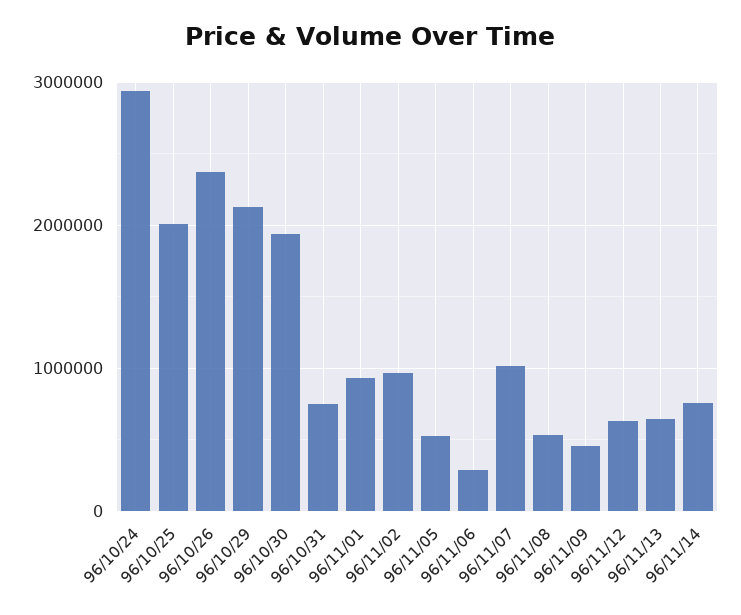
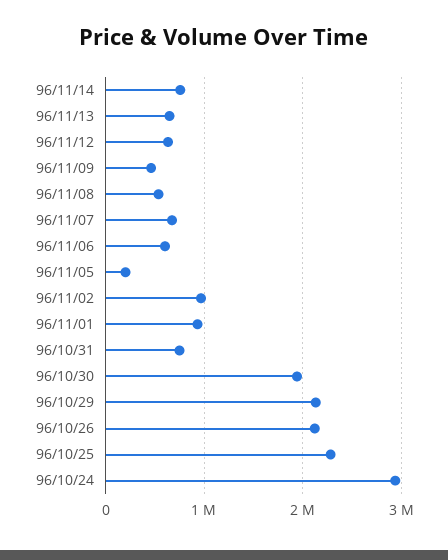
96/10/25: 2000000 -> 2300000
96/10/26: 2400000 -> 2100000
96/11/05: 500000 -> 200000
96/11/06: 300000 -> 600000
96/11/07: 1000000 -> 700000

